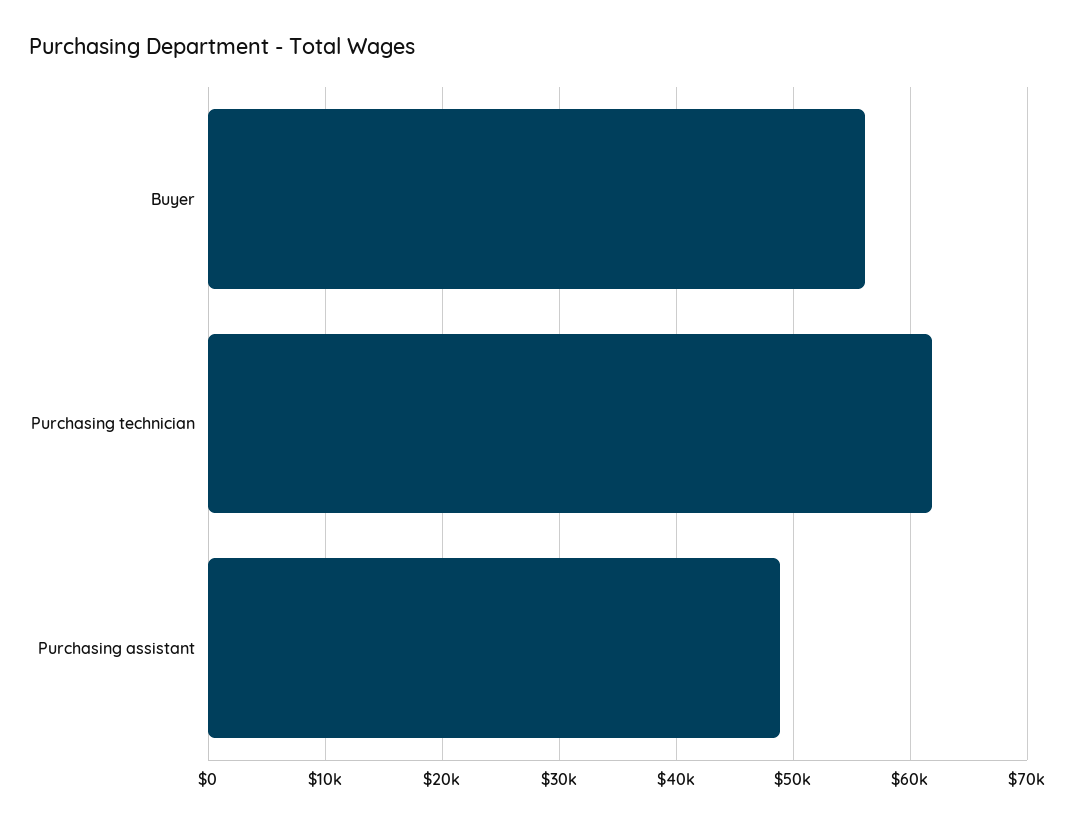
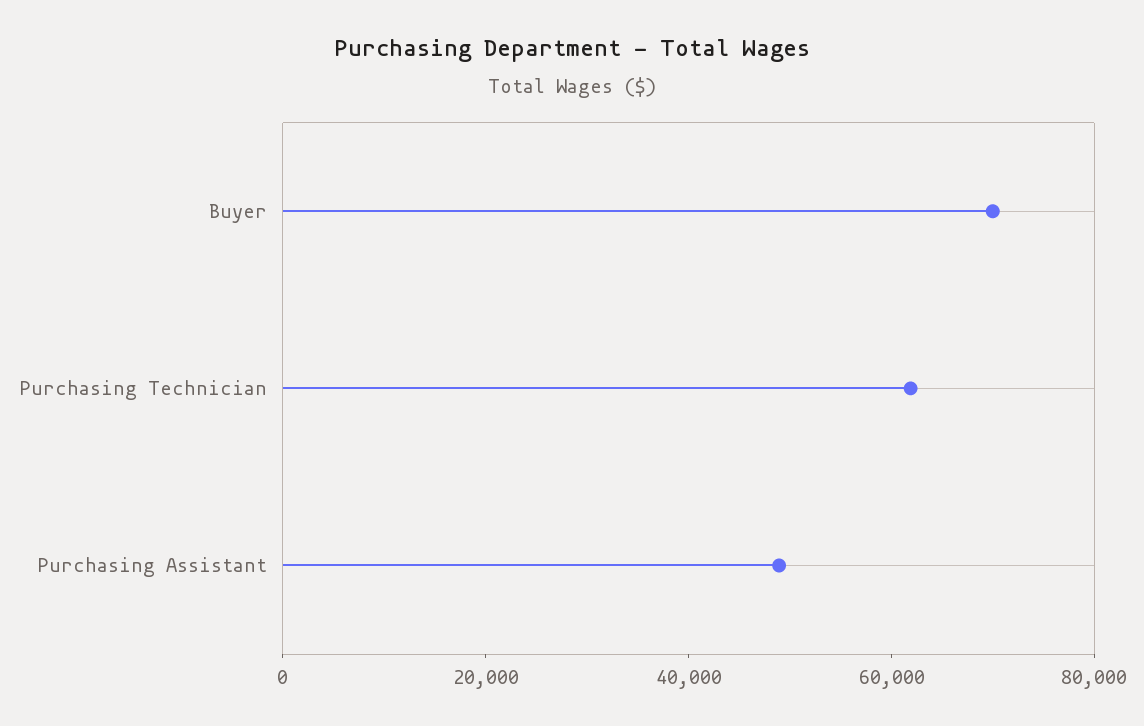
Buyer: 56000 -> 70000

